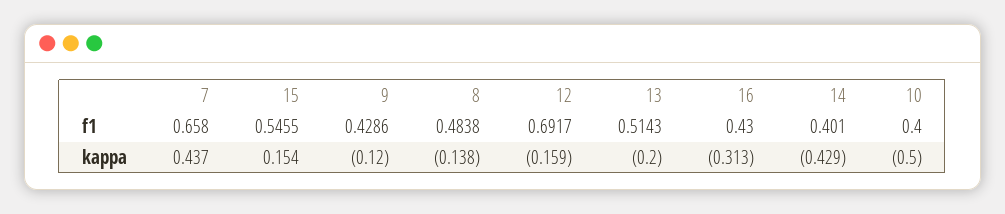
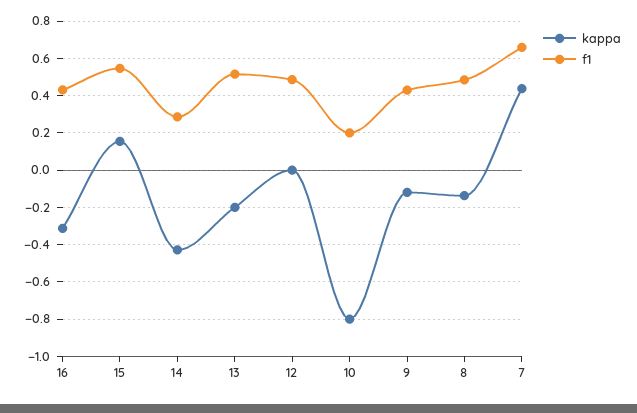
f1, 12: 0.6917 -> 0.5
f1, 14: 0.401 -> 0.3
f1, 10: 0.4 -> 0.2
kappa, 12: -0.159 -> 0
kappa, 10: -0.5 -> -0.8

